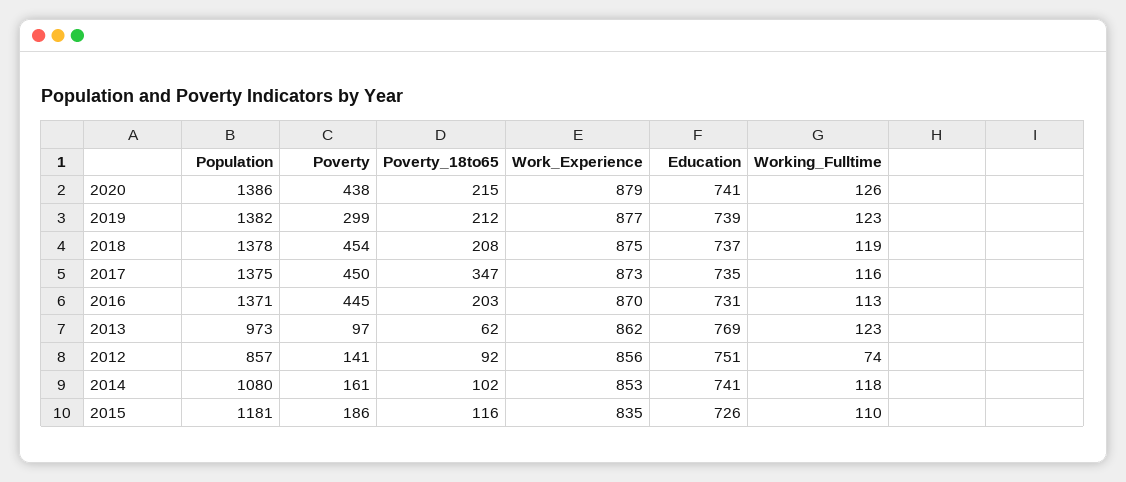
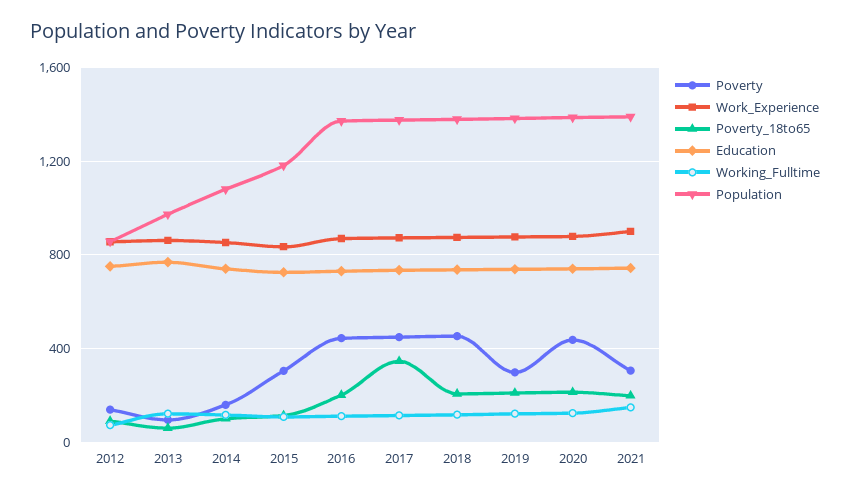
Poverty, 2015: 186 -> 300
Poverty, 2021: none -> 300
Work_Experience, 2021: none -> 900
Poverty_18to65, 2021: none -> 200
Education, 2021: none -> 750
Working_Fulltime, 2021: none -> 150
Population, 2021: none -> 1400

